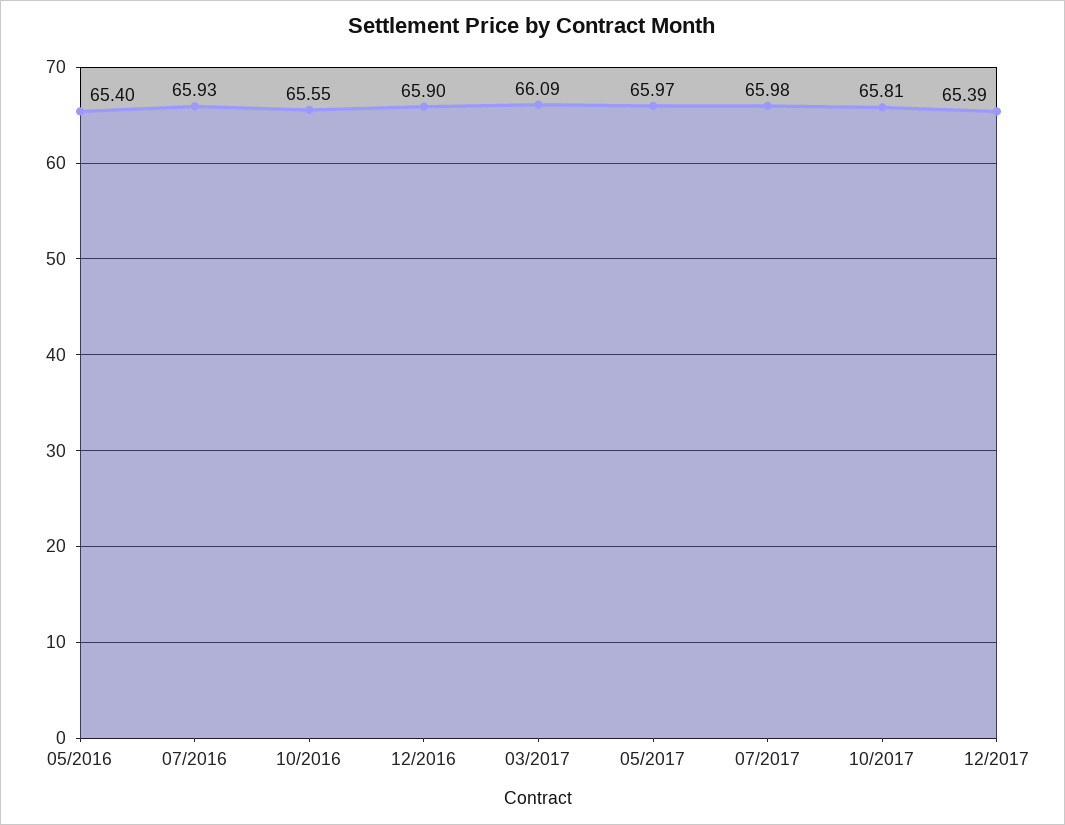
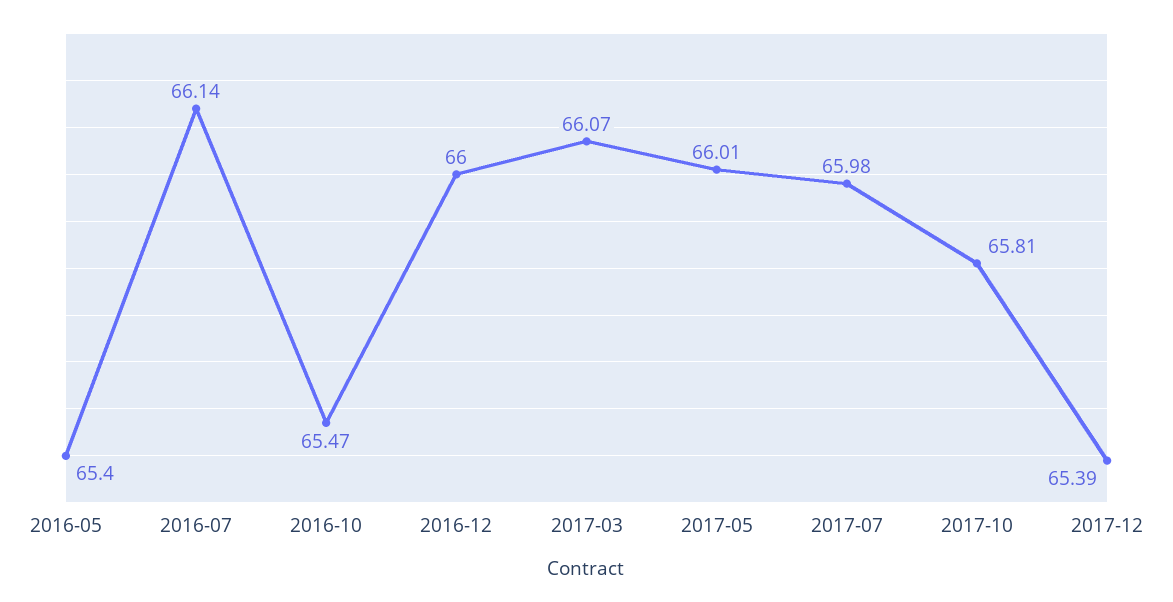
07/2016: 65.93 -> 66.14
10/2016: 65.55 -> 65.47
12/2016: 65.9 -> 66
03/2017: 66.09 -> 66.07
05/2017: 65.97 -> 66.01

